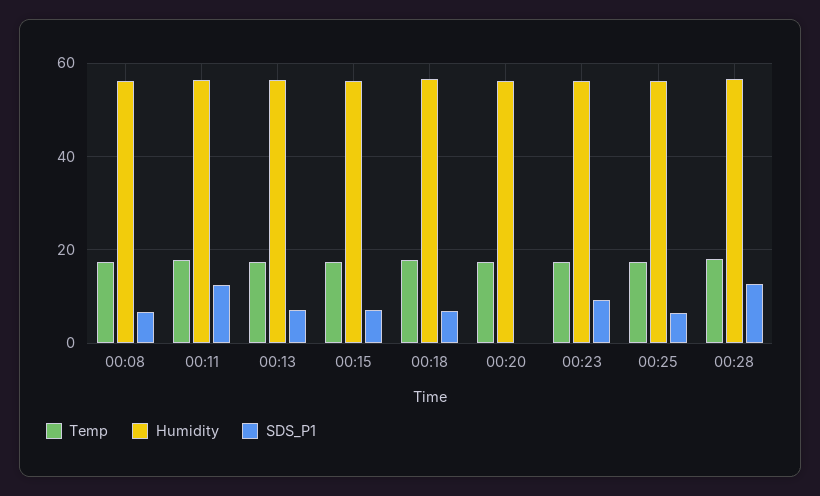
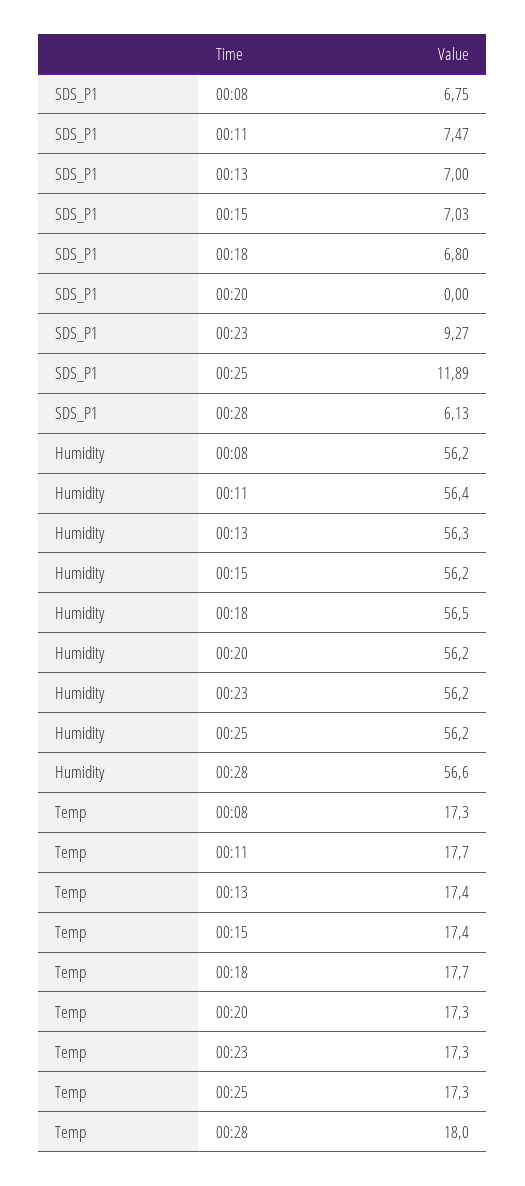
SDS_P1, 00:11: 12 -> 7.47
SDS_P1, 00:25: 6 -> 11.89
SDS_P1, 00:28: 12 -> 6.13

